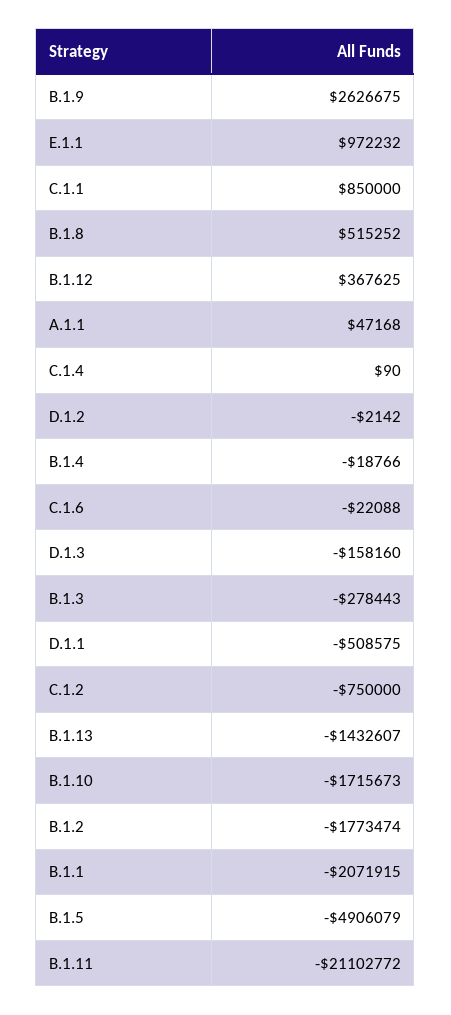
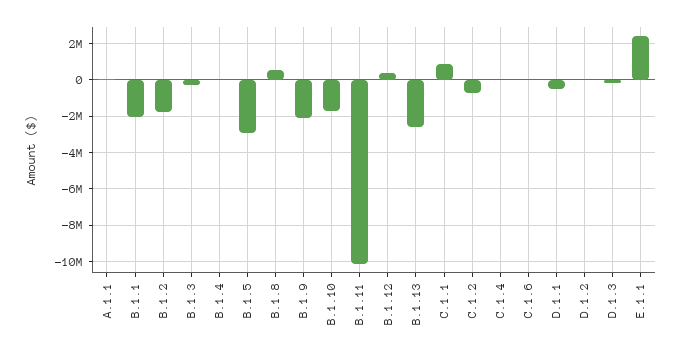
B.1.9: 2626675 -> -2000000
E.1.1: 972232 -> 2500000
B.1.13: -1432607 -> -2500000
B.1.5: -4906079 -> -3000000
B.1.11: -21102772 -> -10000000

